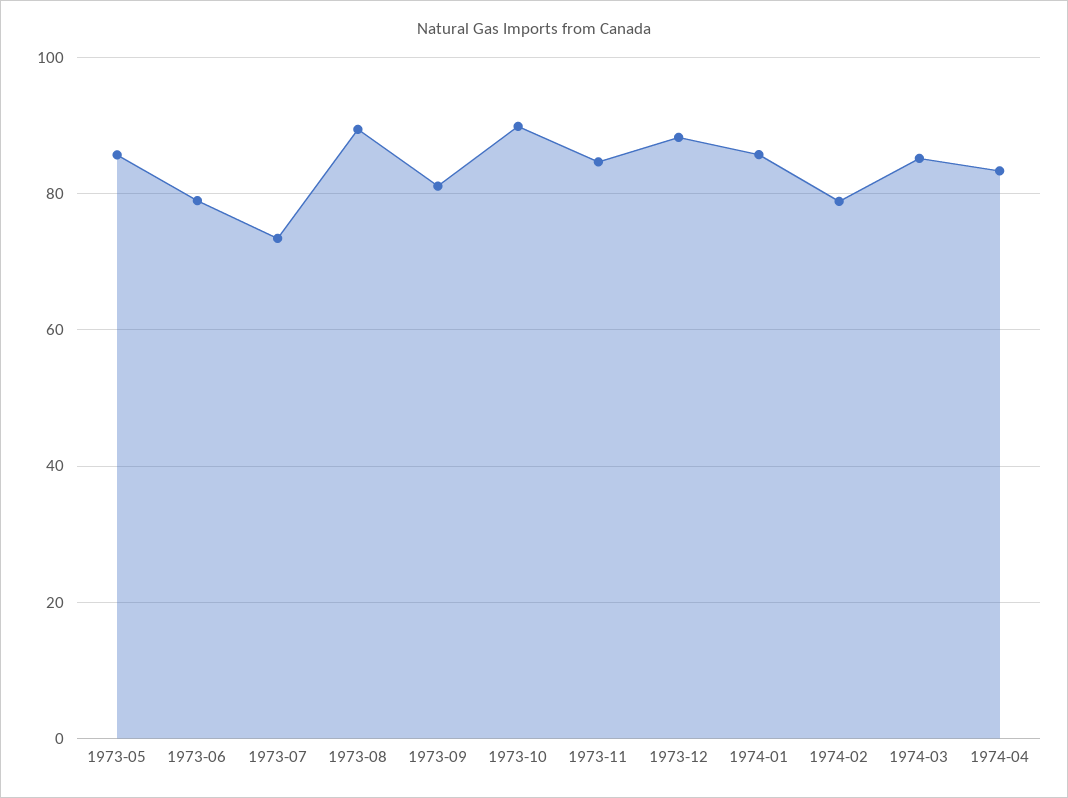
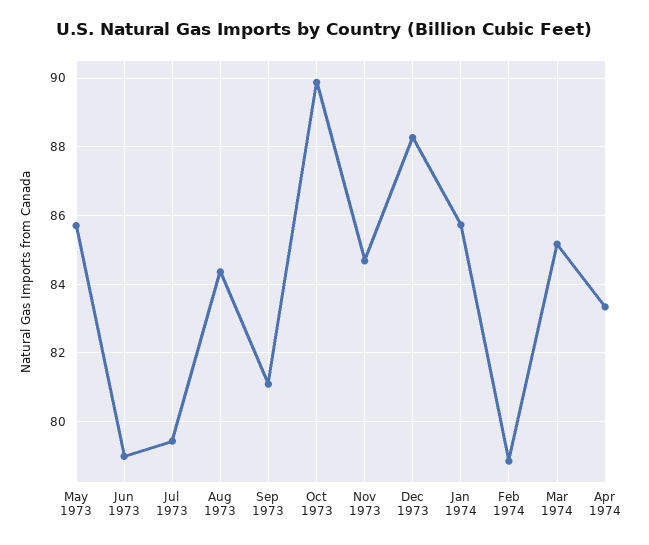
1973-07: 74 -> 79.4
1973-08: 90 -> 84.4

